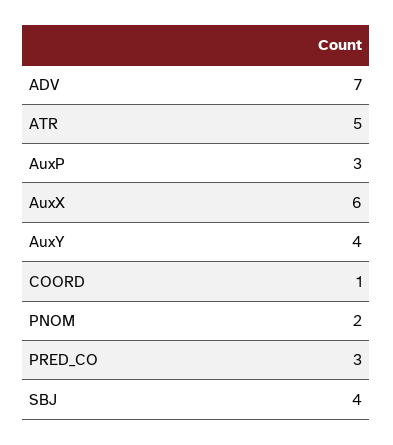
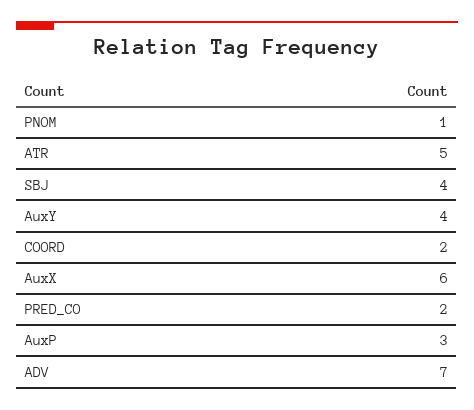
COORD: 1 -> 2
PNOM: 2 -> 1
PRED_CO: 3 -> 2

